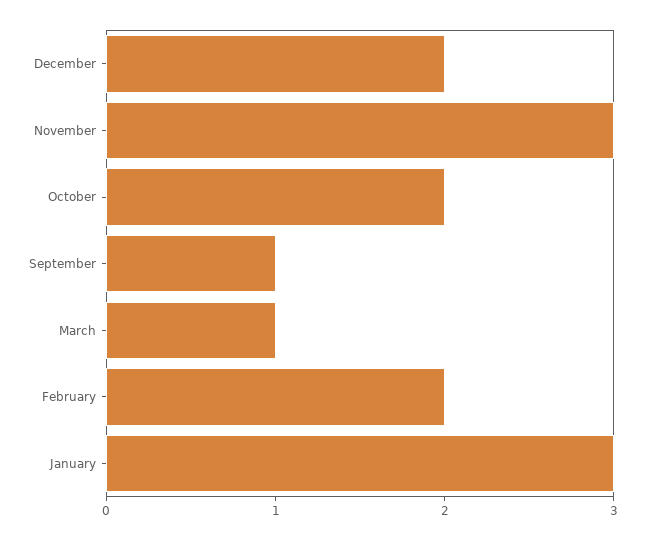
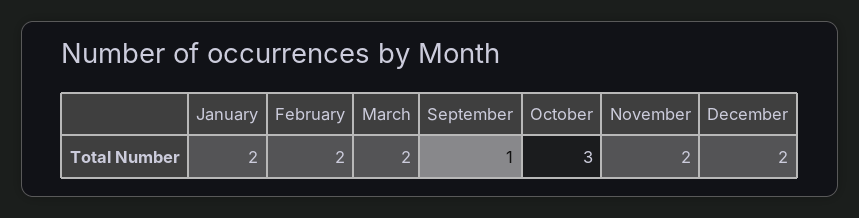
November: 3 -> 2
October: 2 -> 3
March: 1 -> 2
January: 3 -> 2

